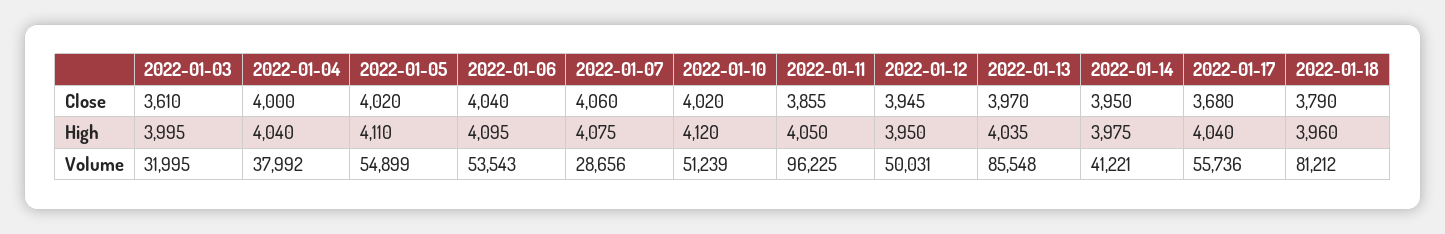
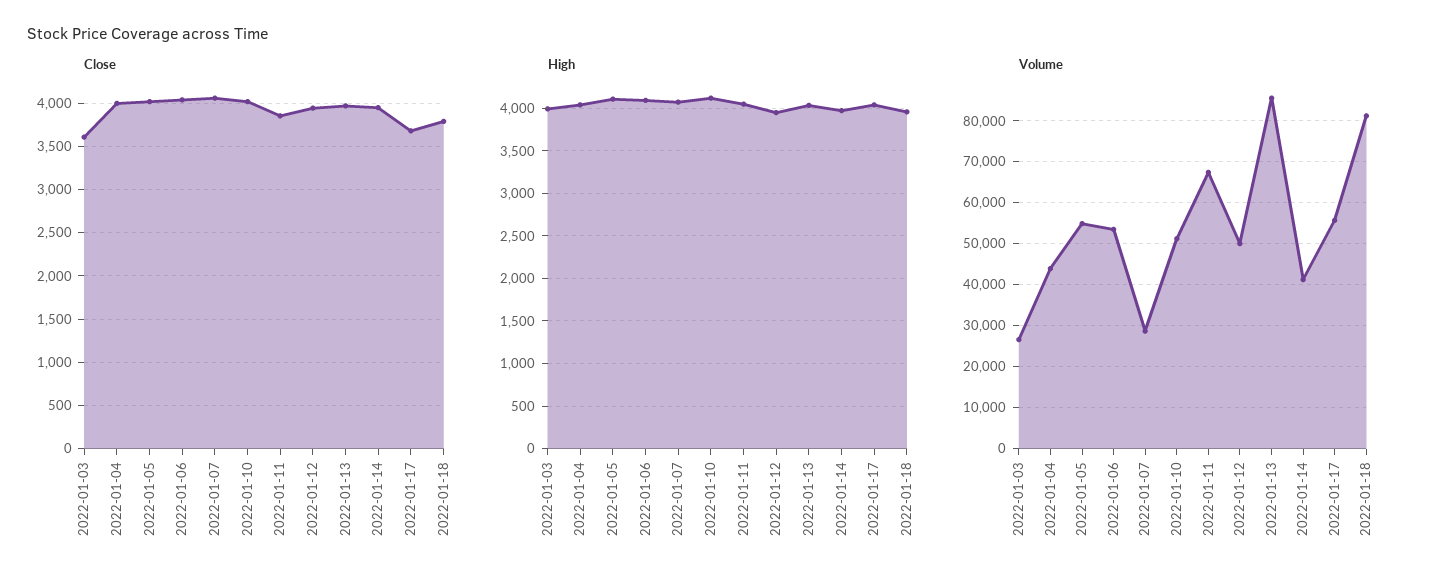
Volume, 2022-01-03: 31995 -> 26000
Volume, 2022-01-04: 37992 -> 44000
Volume, 2022-01-11: 96225 -> 68000

